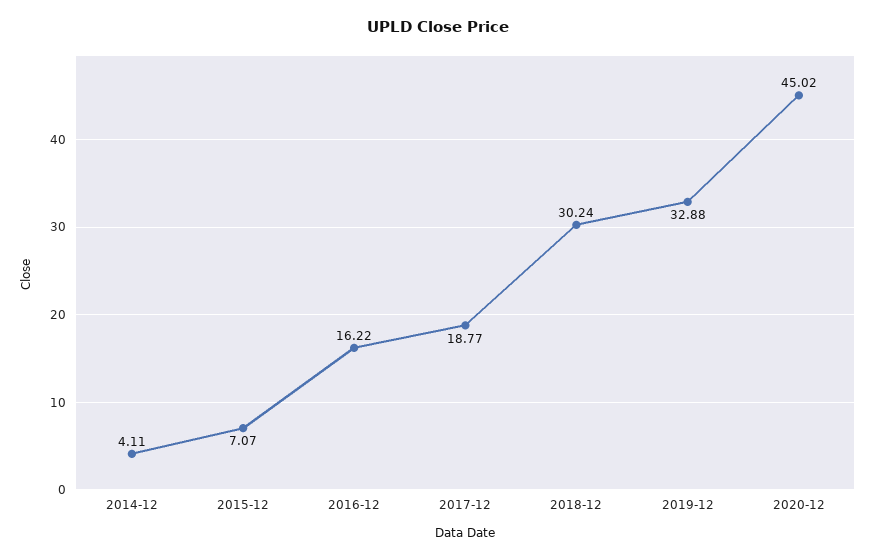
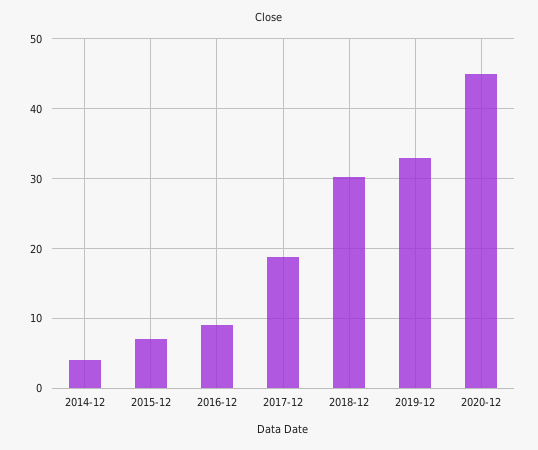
2016-12: 16.22 -> 9

